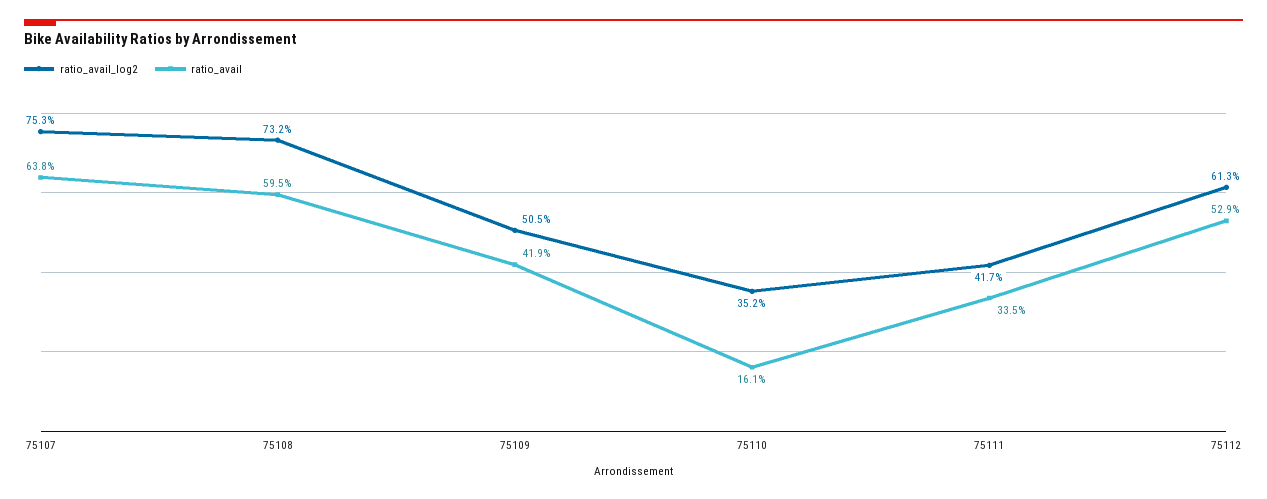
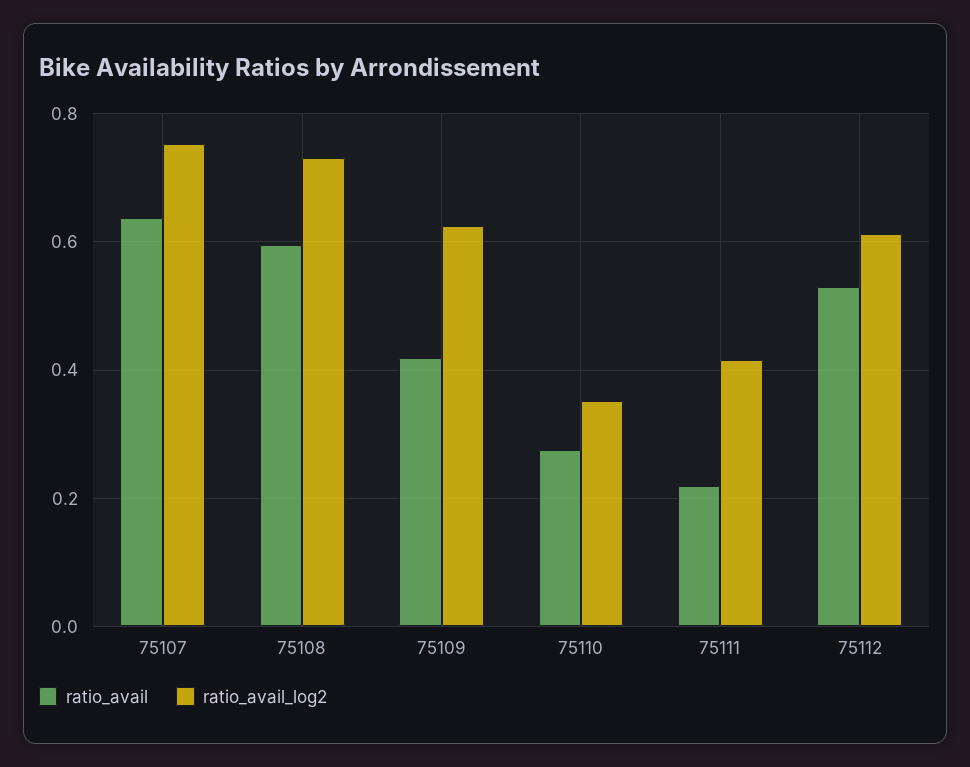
ratio_avail_log2, 75109: 0.505 -> 0.62
ratio_avail, 75110: 0.161 -> 0.28
ratio_avail, 75111: 0.335 -> 0.22

